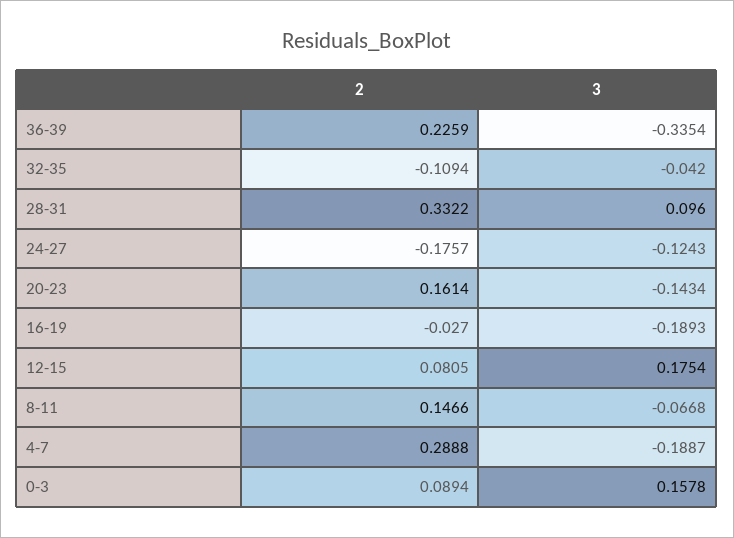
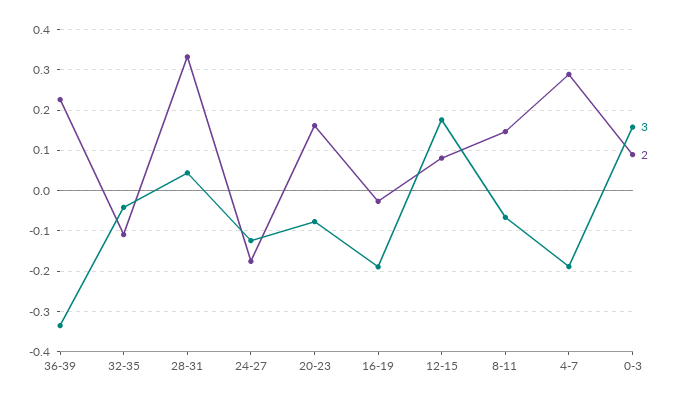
3, 28-31: 0.096 -> 0.04
3, 20-23: -0.1434 -> -0.08

